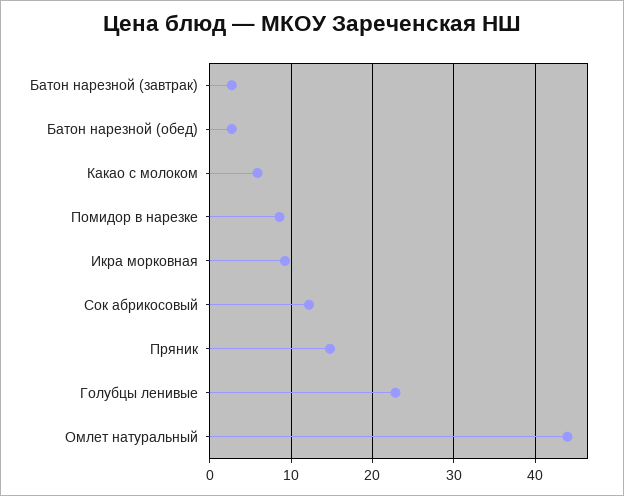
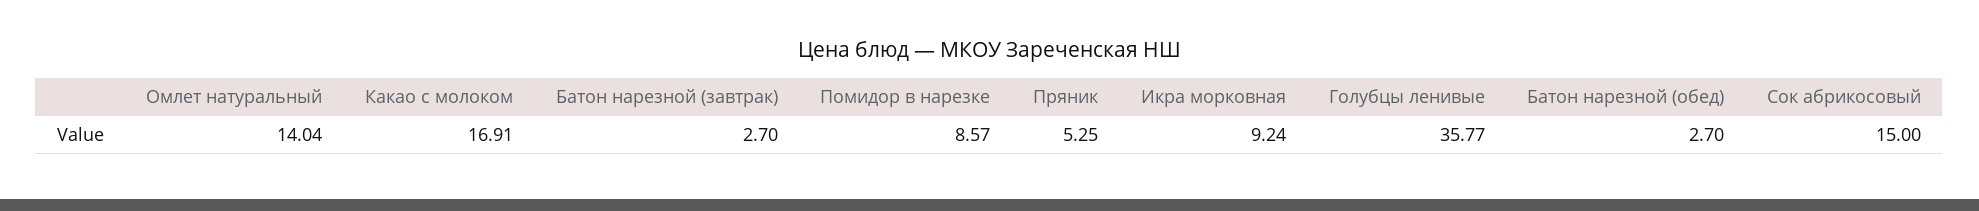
Какао с молоком: 6 -> 16.91
Сок абрикосовый: 12 -> 15
Пряник: 15 -> 5.25
Голубцы ленивые: 23 -> 35.77
Омлет натуральный: 44 -> 14.04

